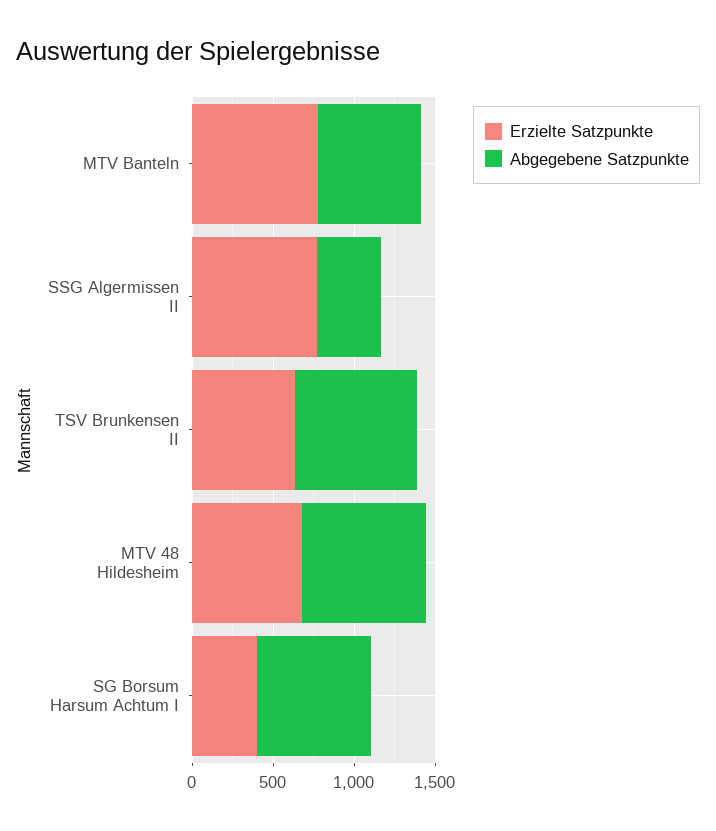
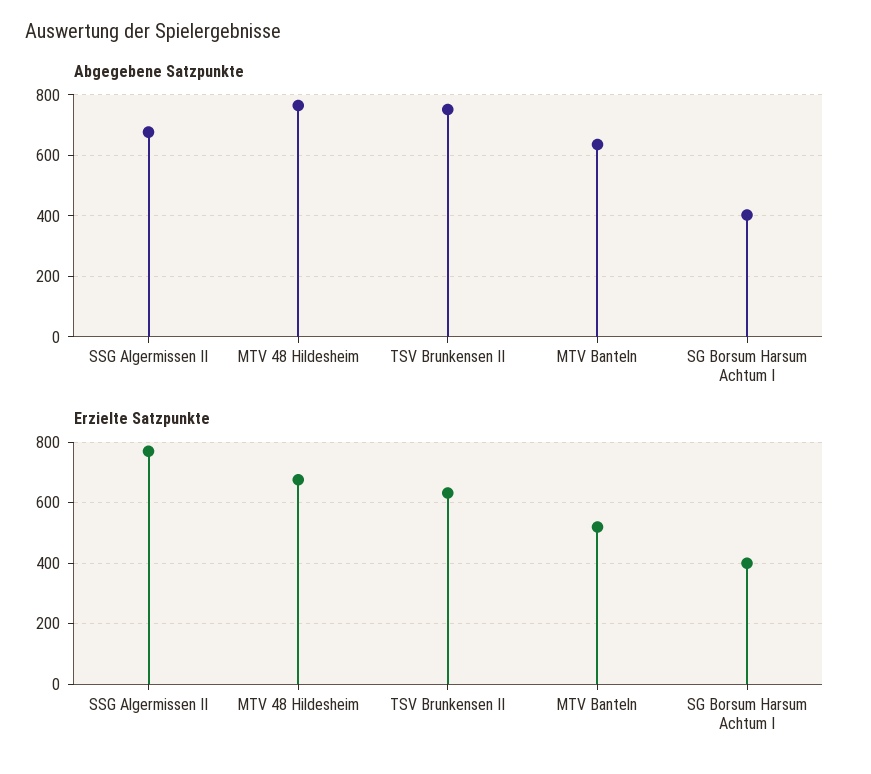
Erzielte Satzpunkte, MTV Banteln: 800 -> 520
Abgegebene Satzpunkte, SSG Algermissen II: 400 -> 680
Abgegebene Satzpunkte, SG Borsum Harsum Achtum I: 700 -> 400

